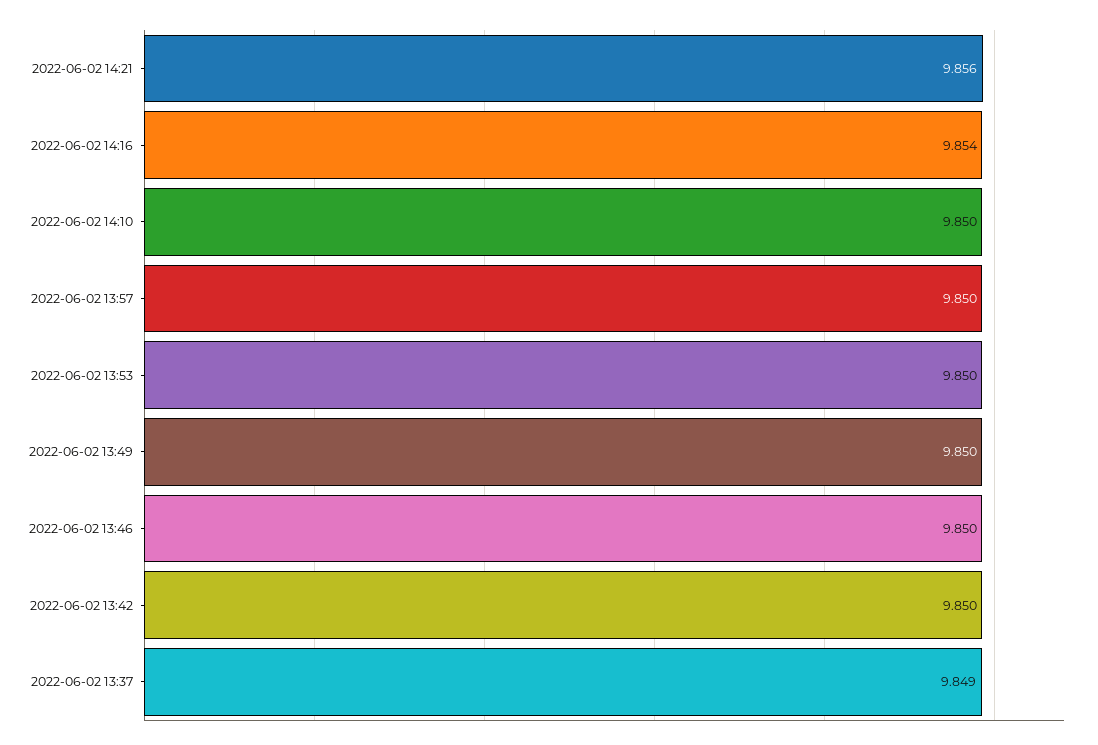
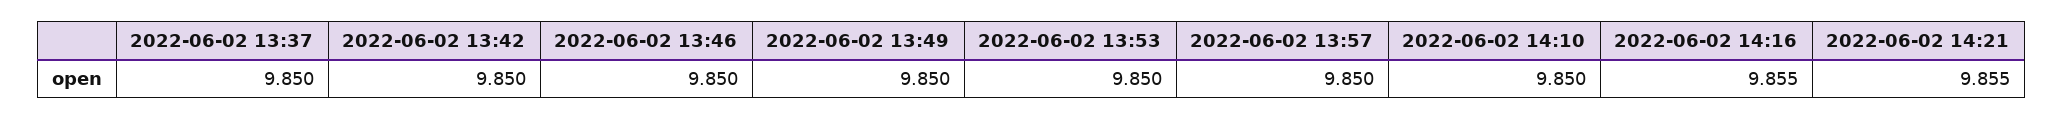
2022-06-02 14:21: 9.856 -> 9.855
2022-06-02 14:16: 9.854 -> 9.855
2022-06-02 13:37: 9.849 -> 9.85

